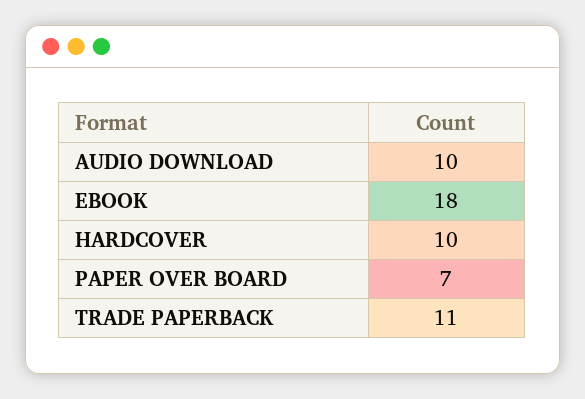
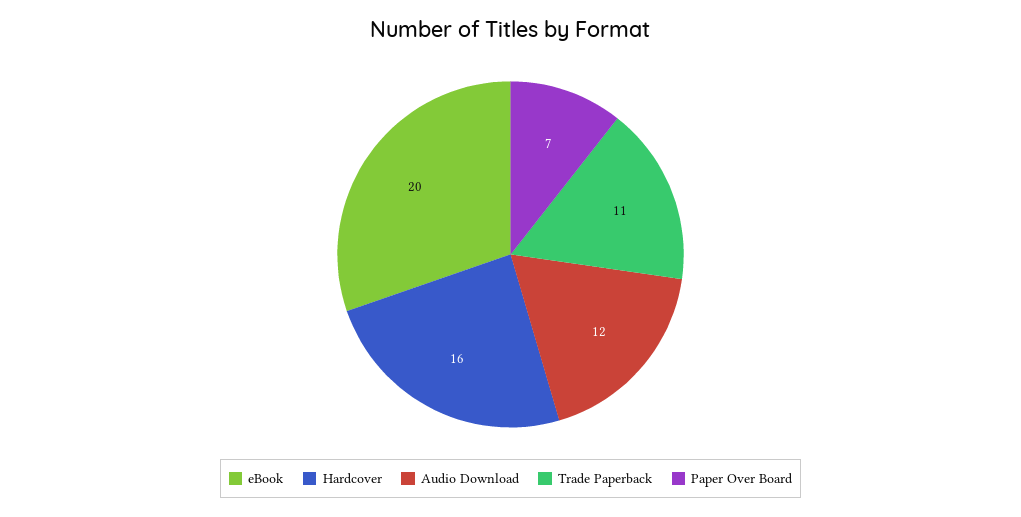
AUDIO DOWNLOAD: 10 -> 12
EBOOK: 18 -> 20
HARDCOVER: 10 -> 16

